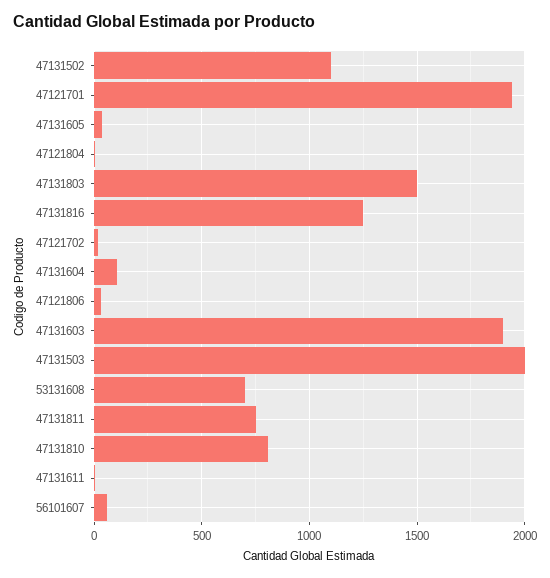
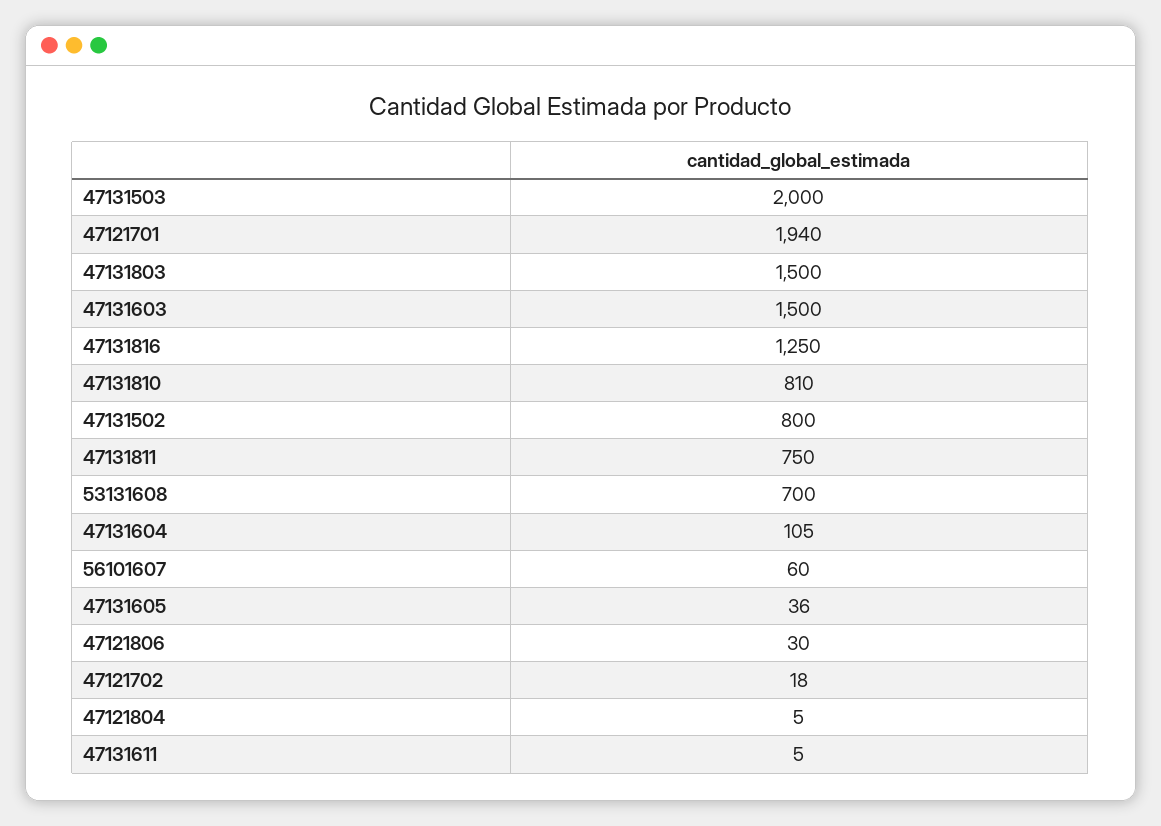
47131502: 1100 -> 800
47131603: 1900 -> 1500

